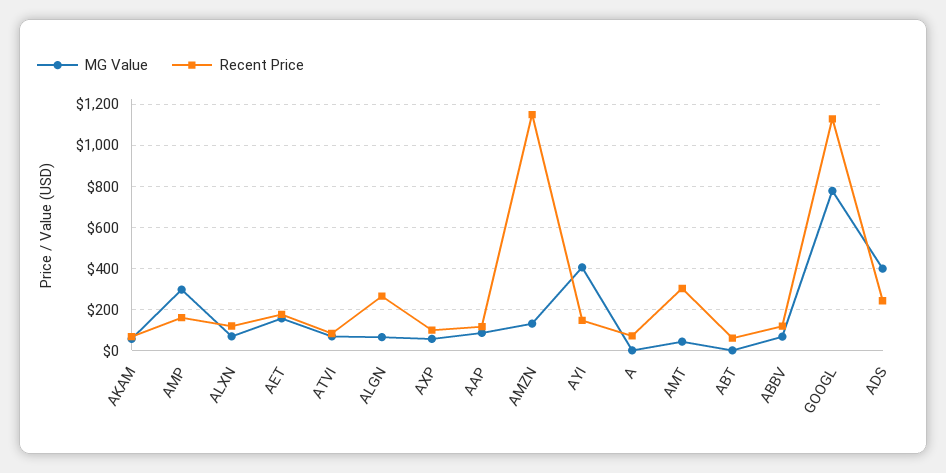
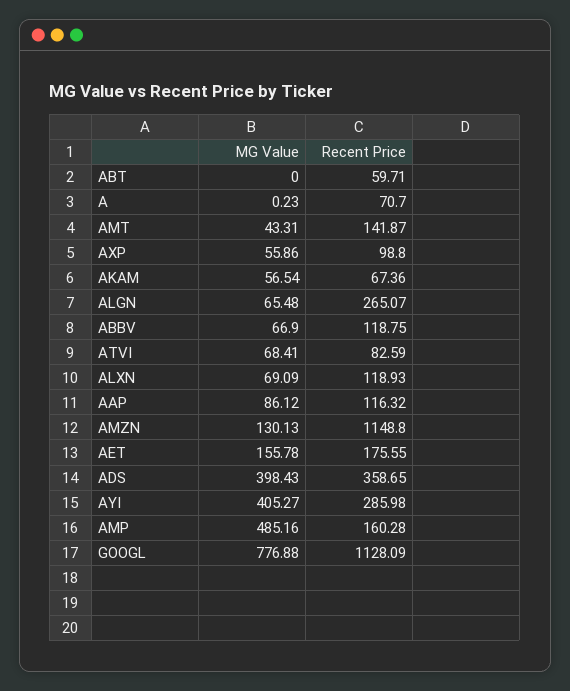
MG Value, AMP: 300 -> 485.16
Recent Price, AYI: 150 -> 285.98
Recent Price, AMT: 300 -> 141.87
Recent Price, ADS: 250 -> 358.65

